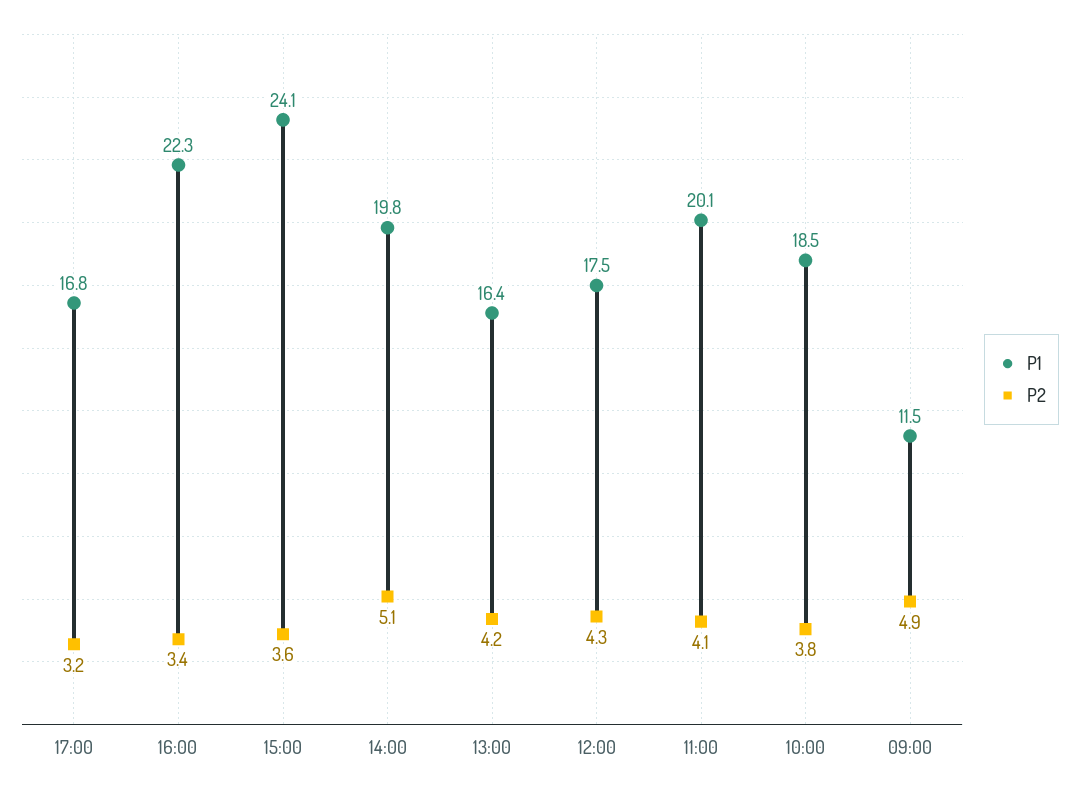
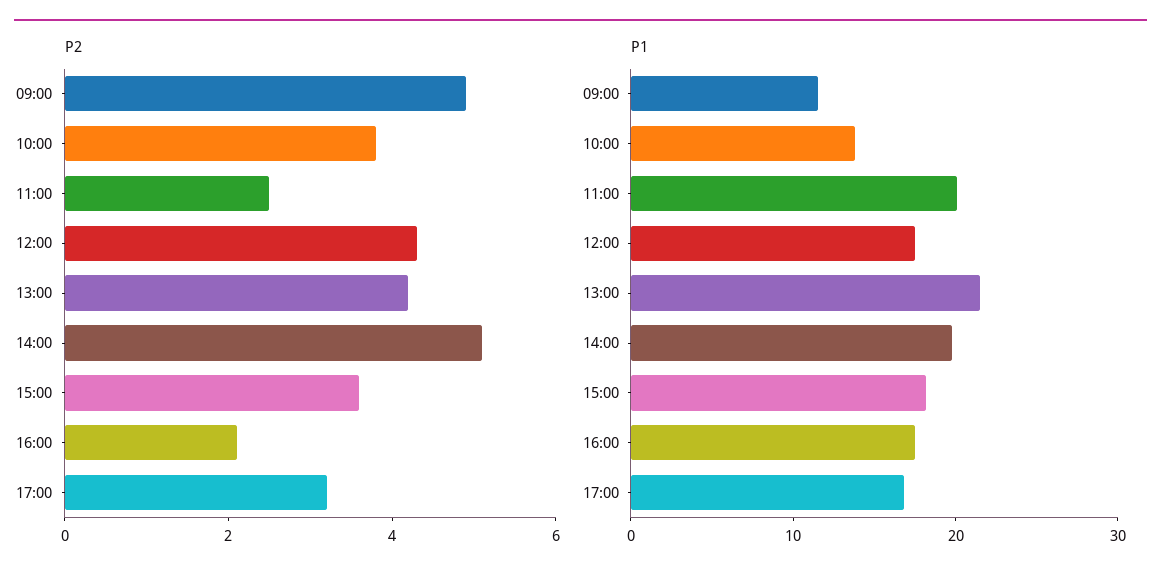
P1, 16:00: 22.3 -> 18
P2, 16:00: 3.4 -> 2
P1, 15:00: 24.1 -> 18
P1, 13:00: 16.4 -> 22
P2, 11:00: 4.1 -> 2.5
P1, 10:00: 18.5 -> 14

